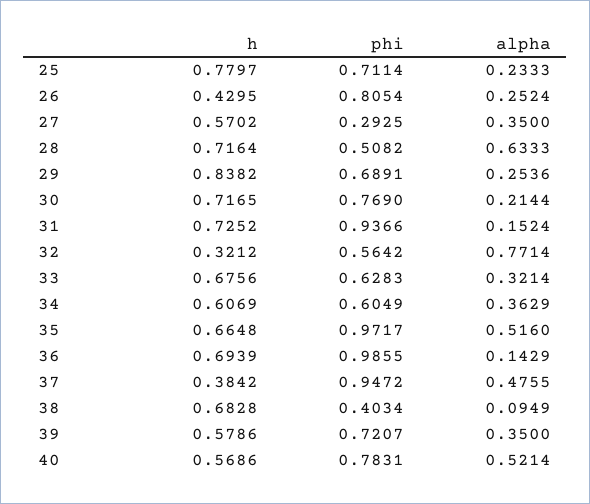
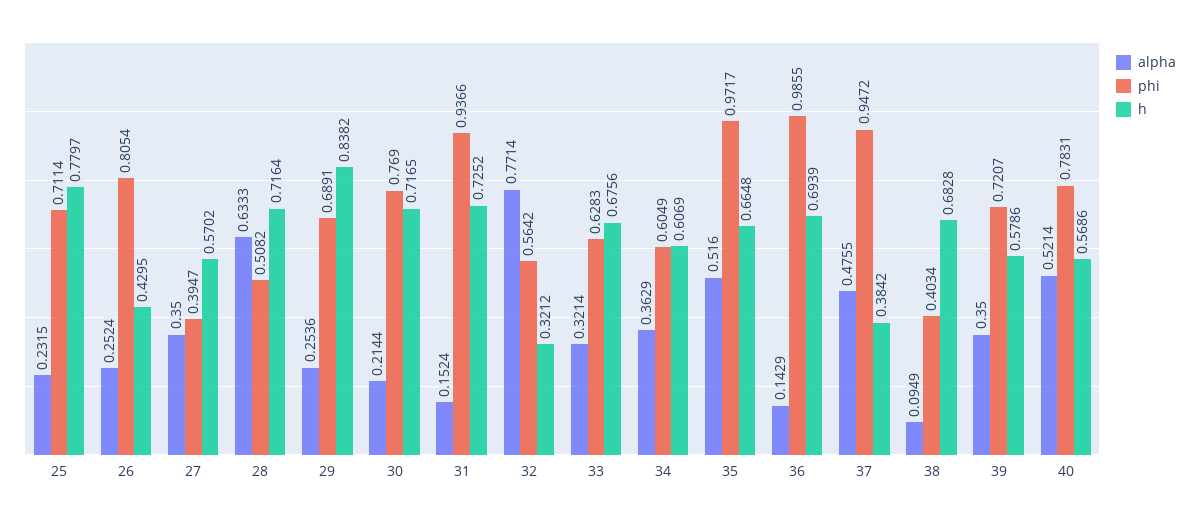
alpha, 25: 0.2333 -> 0.2315
phi, 27: 0.2925 -> 0.3947

